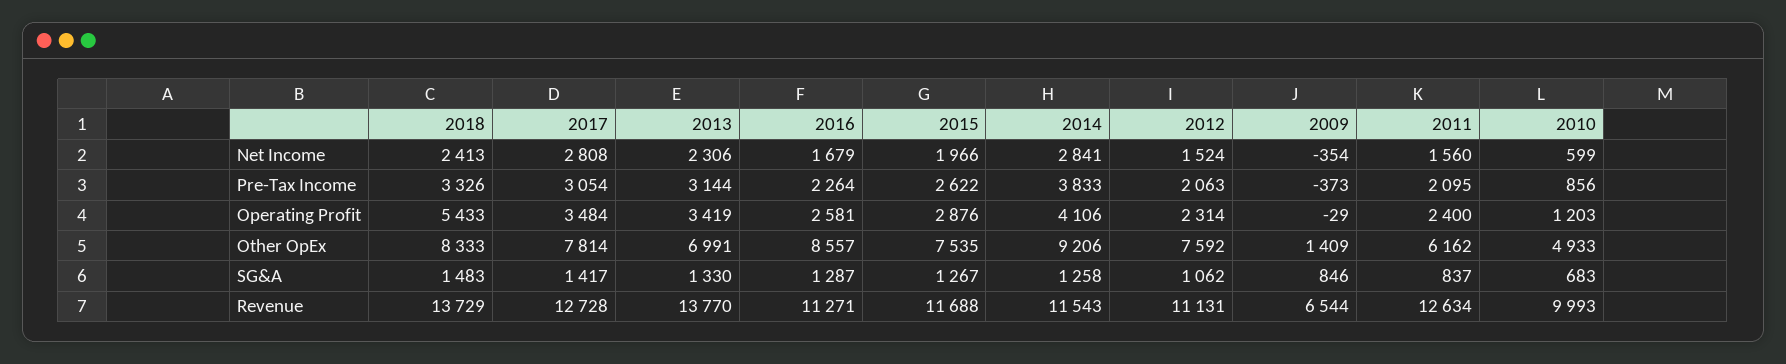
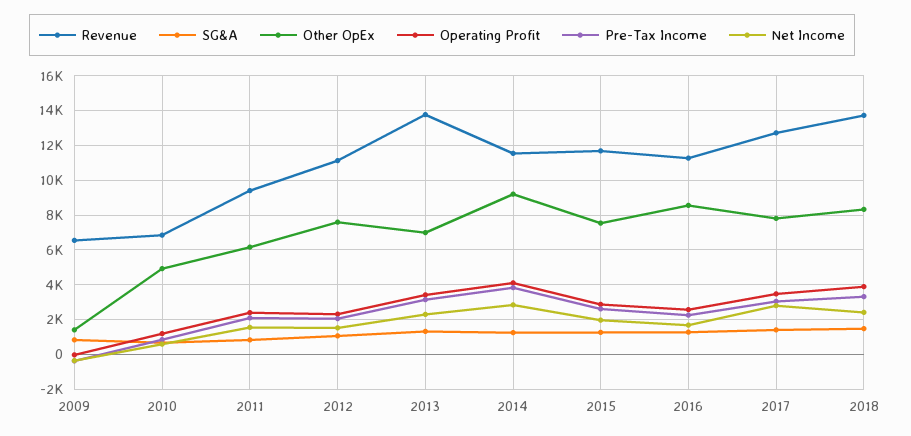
Operating Profit, 2018: 5433 -> 4000
Revenue, 2011: 12634 -> 9500
Revenue, 2010: 9993 -> 7000

